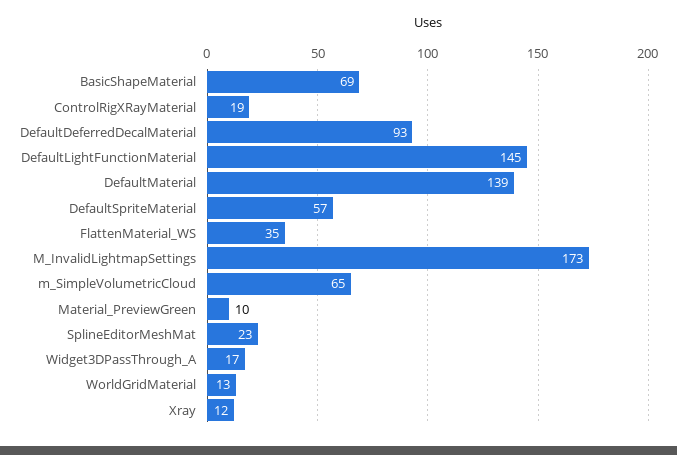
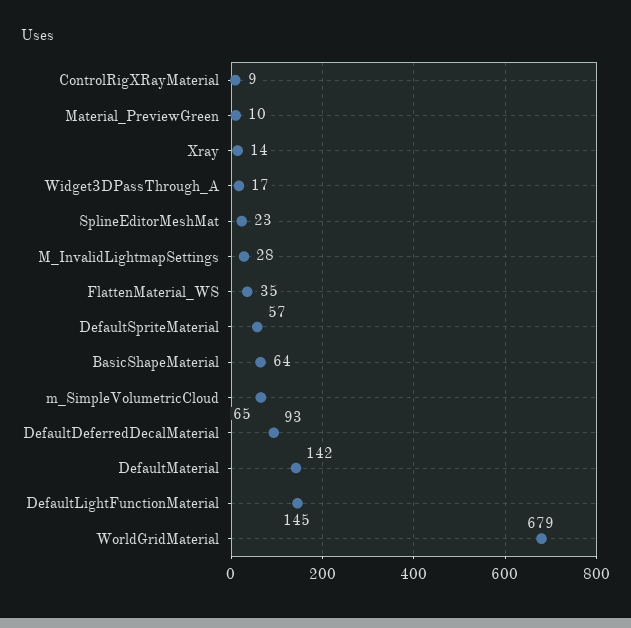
BasicShapeMaterial: 69 -> 64
ControlRigXRayMaterial: 19 -> 9
DefaultMaterial: 139 -> 142
M_InvalidLightmapSettings: 173 -> 28
WorldGridMaterial: 13 -> 679
Xray: 12 -> 14

